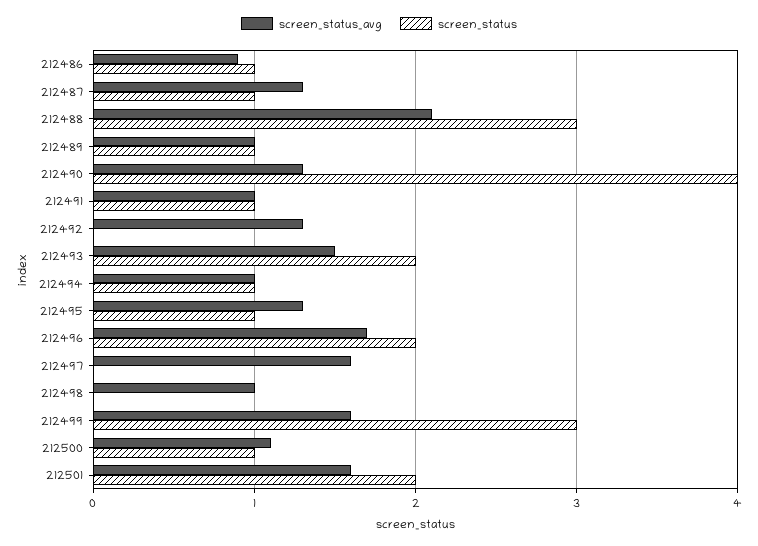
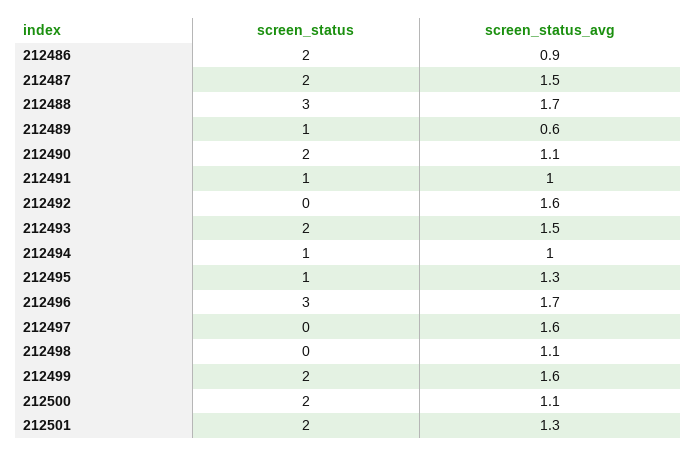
screen_status, 212486: 1 -> 2
screen_status_avg, 212487: 1.3 -> 1.5
screen_status, 212487: 1 -> 2
screen_status_avg, 212488: 2.1 -> 1.7
screen_status_avg, 212489: 1 -> 0.6
screen_status_avg, 212490: 1.3 -> 1.1
screen_status, 212490: 4 -> 2
screen_status_avg, 212492: 1.3 -> 1.6
screen_status, 212496: 2 -> 3
screen_status_avg, 212498: 1 -> 1.1
screen_status, 212499: 3 -> 2
screen_status, 212500: 1 -> 2
screen_status_avg, 212501: 1.6 -> 1.3

